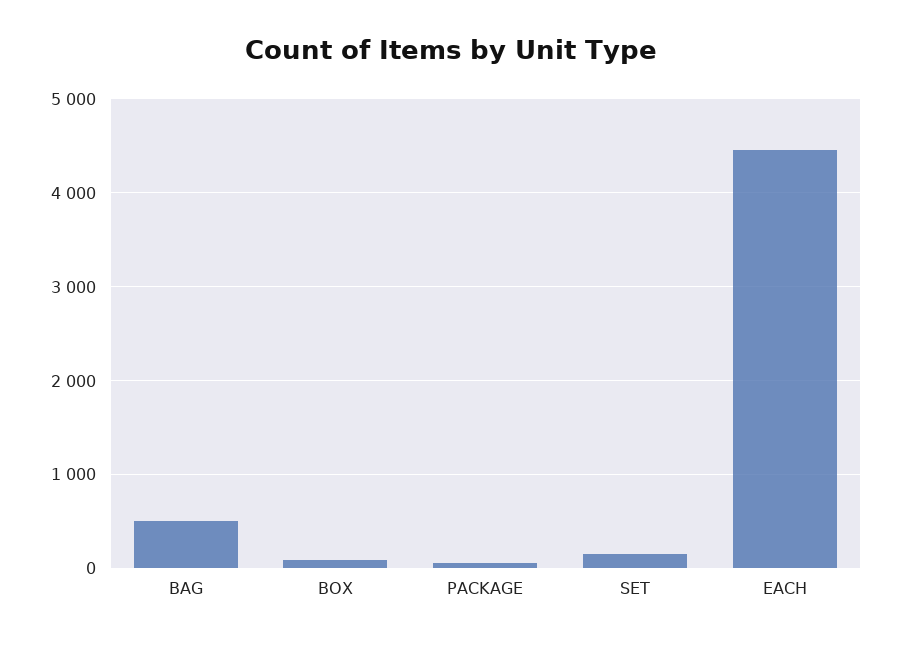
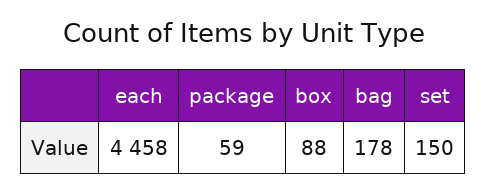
BAG: 500 -> 178

